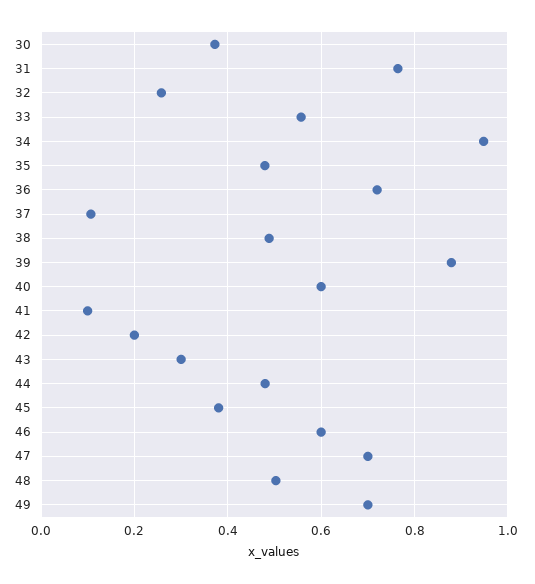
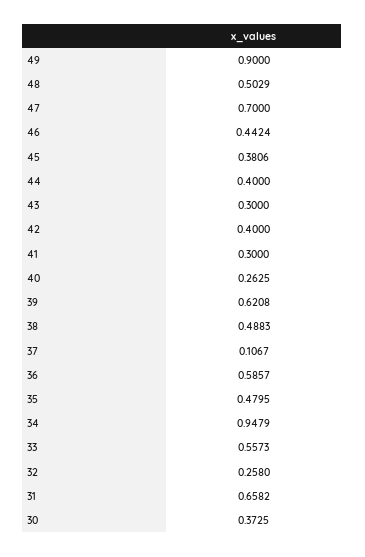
31: 0.76 -> 0.6582
36: 0.72 -> 0.5857
39: 0.88 -> 0.6208
40: 0.6 -> 0.2625
41: 0.1 -> 0.3
42: 0.2 -> 0.4
44: 0.48 -> 0.4
46: 0.6 -> 0.4424
49: 0.7 -> 0.9

